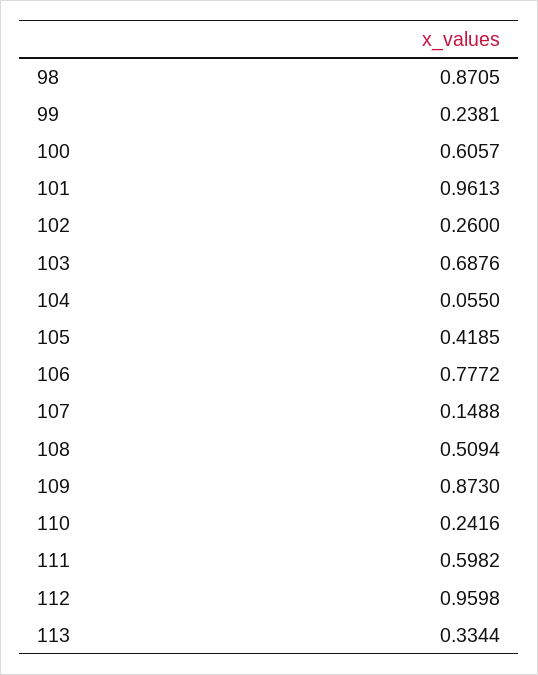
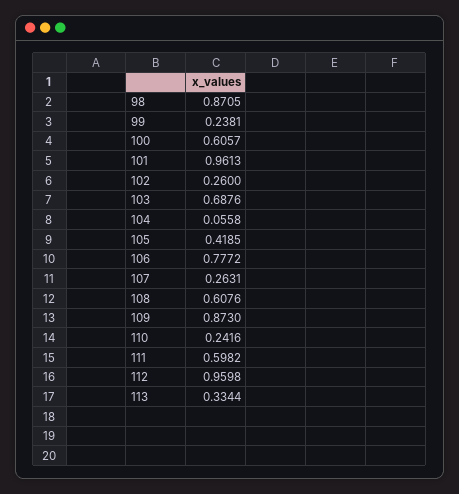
104: 0.055 -> 0.0558
107: 0.1488 -> 0.2631
108: 0.5094 -> 0.6076

